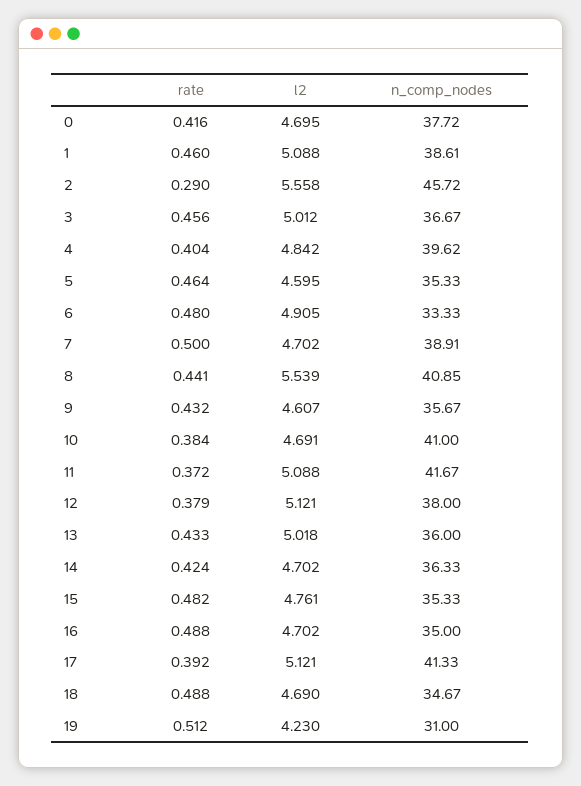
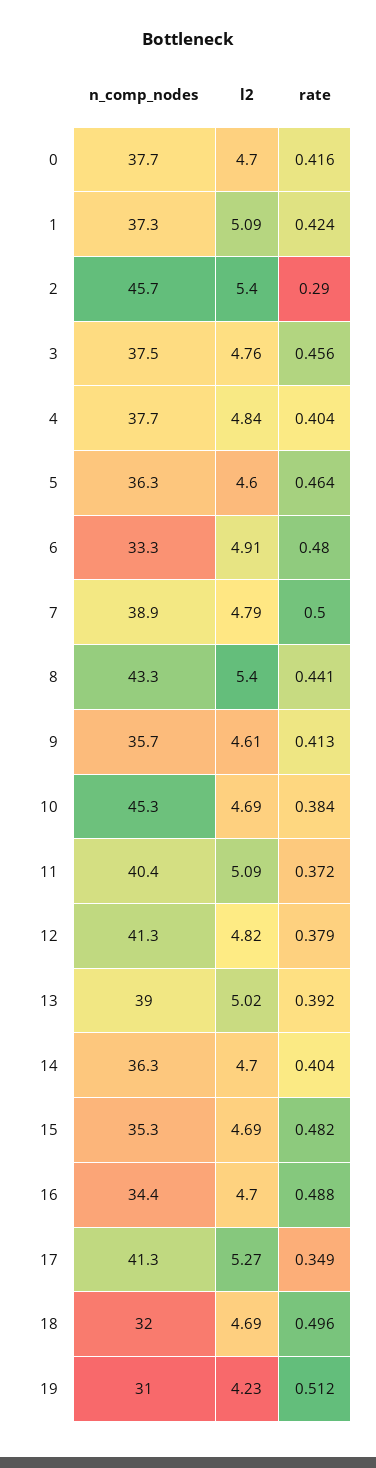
rate, 1: 0.46 -> 0.424
n_comp_nodes, 1: 38.61 -> 37.3
l2, 2: 5.558 -> 5.4
l2, 3: 5.012 -> 4.76
n_comp_nodes, 3: 36.67 -> 37.5
n_comp_nodes, 4: 39.62 -> 37.7
n_comp_nodes, 5: 35.33 -> 36.3
l2, 7: 4.702 -> 4.79
l2, 8: 5.539 -> 5.4
n_comp_nodes, 8: 40.85 -> 43.3
rate, 9: 0.432 -> 0.413
n_comp_nodes, 10: 41 -> 45.3
n_comp_nodes, 11: 41.67 -> 40.4
l2, 12: 5.121 -> 4.82
n_comp_nodes, 12: 38 -> 41.3
rate, 13: 0.433 -> 0.392
n_comp_nodes, 13: 36 -> 39
rate, 14: 0.424 -> 0.404
l2, 15: 4.761 -> 4.69
n_comp_nodes, 16: 35 -> 34.4
rate, 17: 0.392 -> 0.349
l2, 17: 5.121 -> 5.27
rate, 18: 0.488 -> 0.496
n_comp_nodes, 18: 34.67 -> 32

